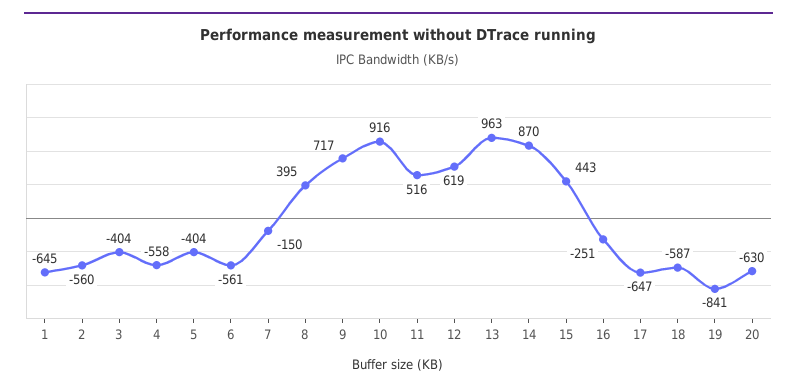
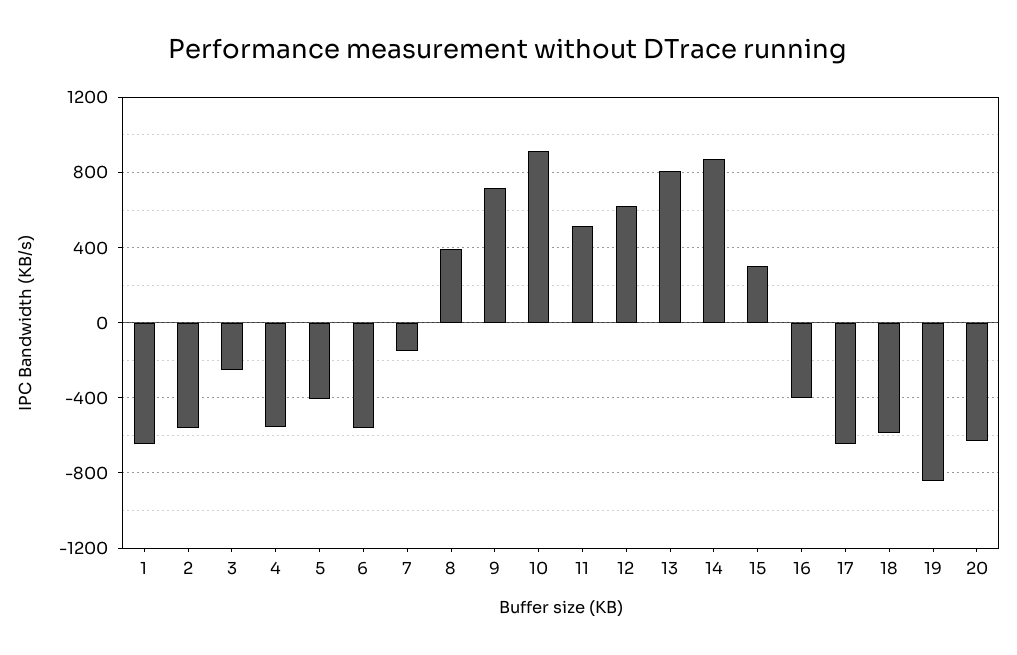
3: -404 -> -250
13: 963 -> 800
15: 443 -> 300
16: -251 -> -400

